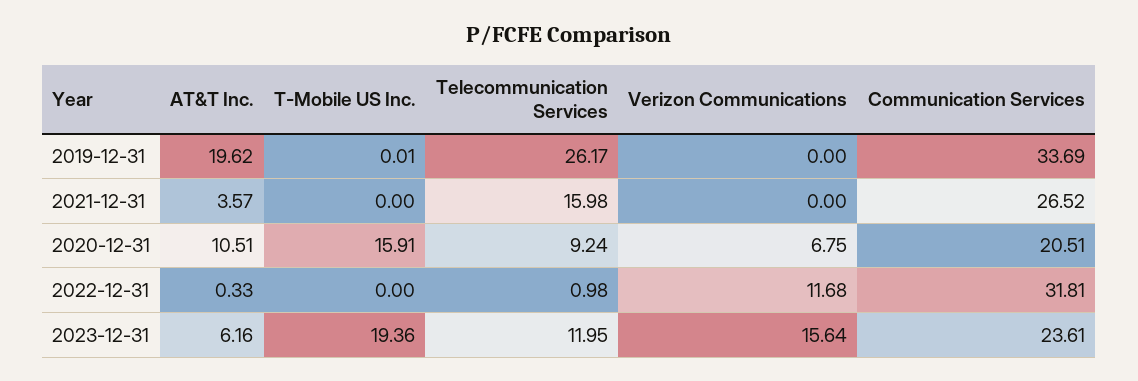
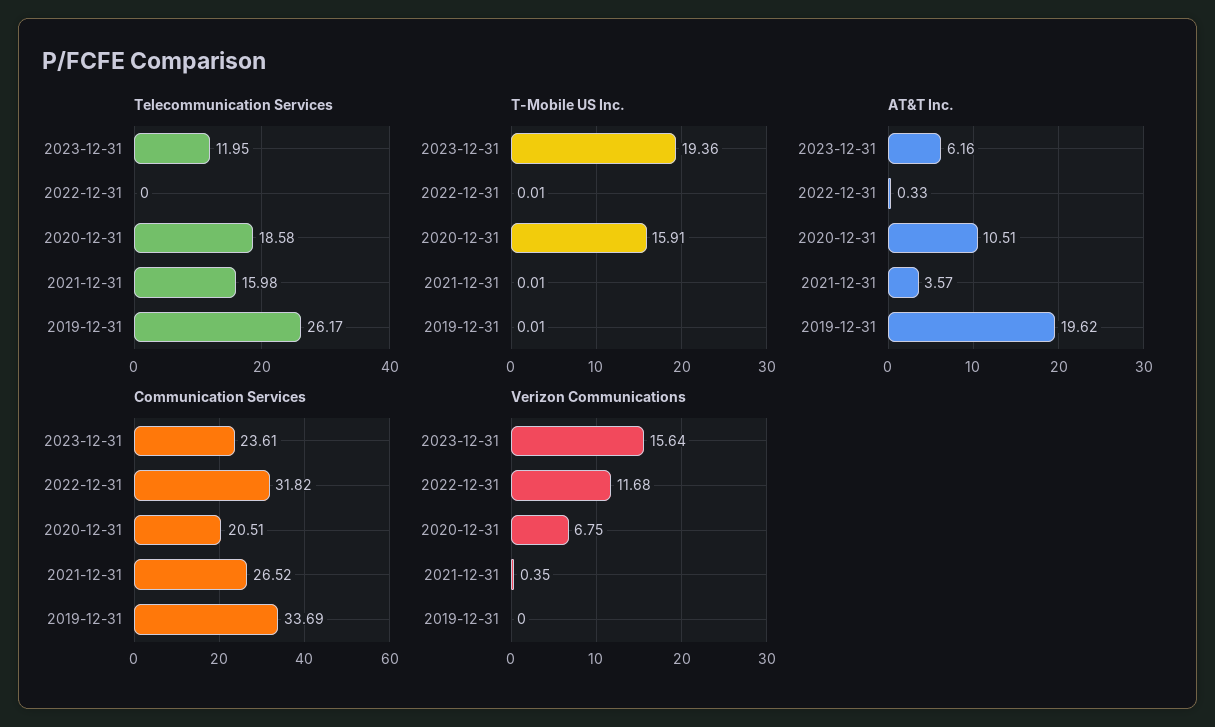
T-Mobile US Inc., 2021-12-31: 0 -> 0.01
Verizon Communications, 2021-12-31: 0 -> 0.35
Telecommunication Services, 2020-12-31: 9.24 -> 18.58
T-Mobile US Inc., 2022-12-31: 0 -> 0.01
Telecommunication Services, 2022-12-31: 0.98 -> 0
Communication Services, 2022-12-31: 31.81 -> 31.82

